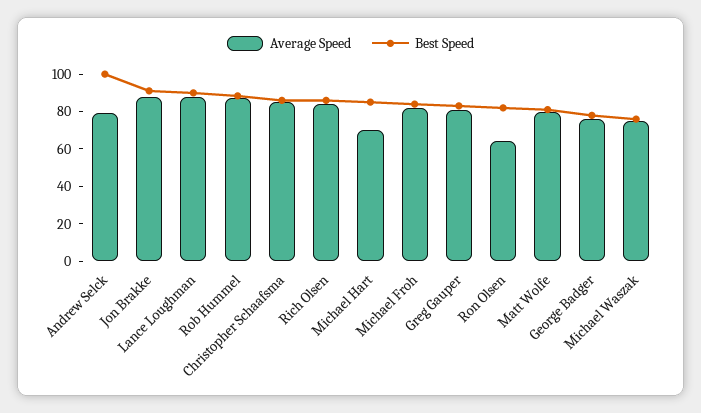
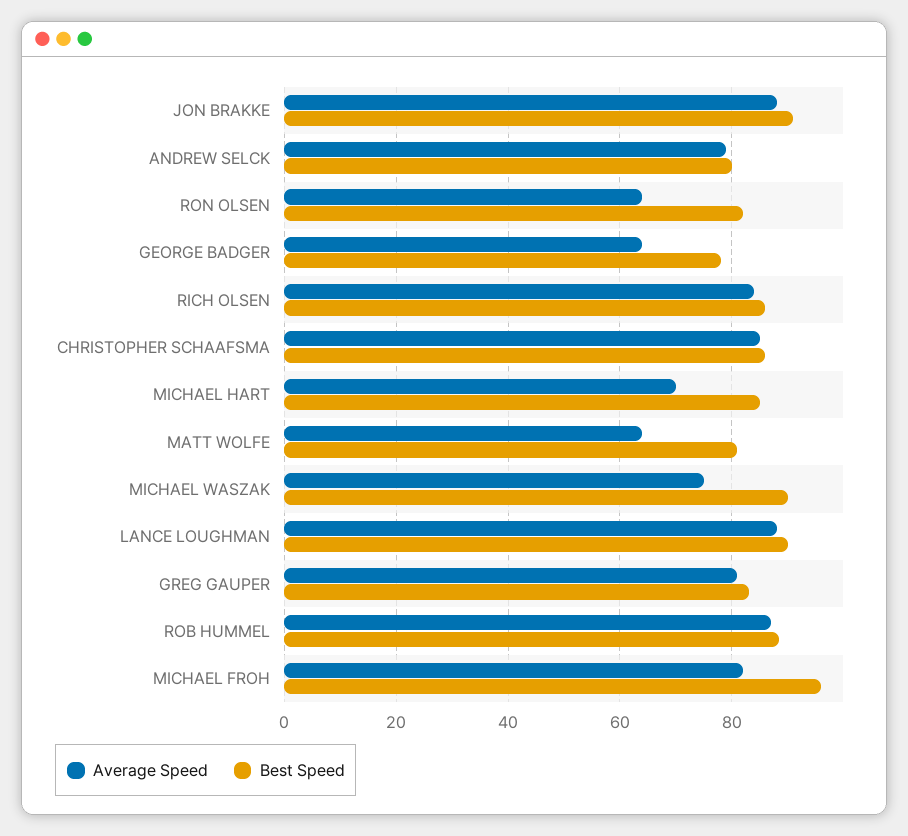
Best Speed, Andrew Selck: 100 -> 80
Best Speed, Michael Froh: 85 -> 96
Average Speed, Matt Wolfe: 80 -> 64
Average Speed, George Badger: 75 -> 64
Best Speed, Michael Waszak: 75 -> 90

